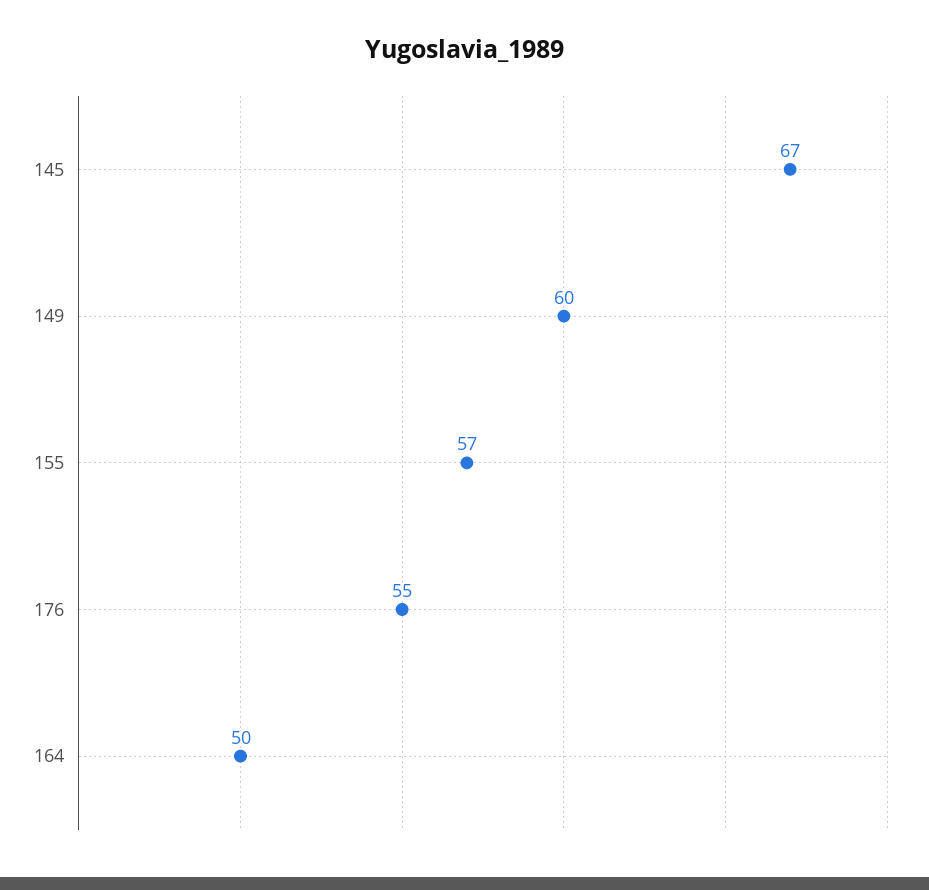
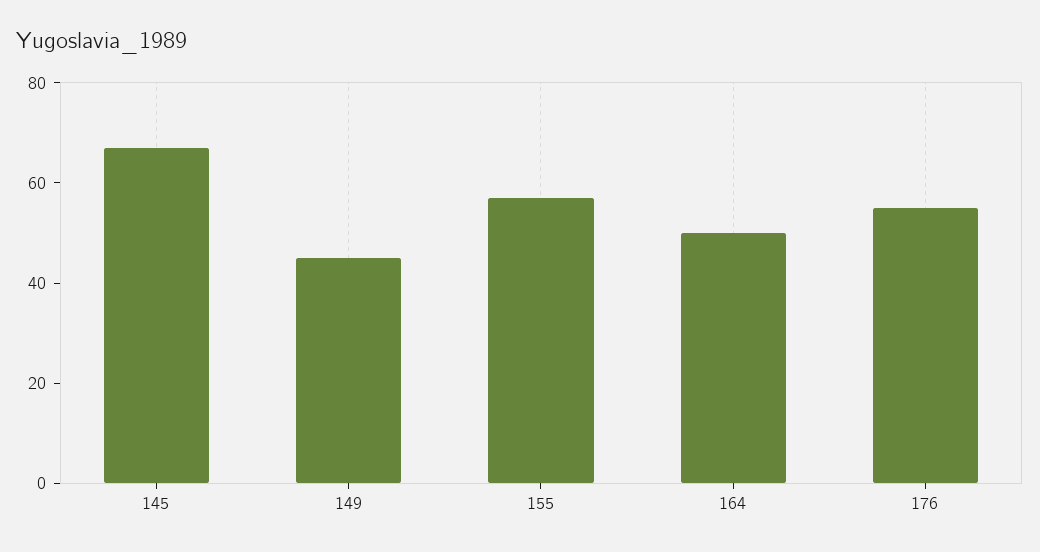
149: 60 -> 45

